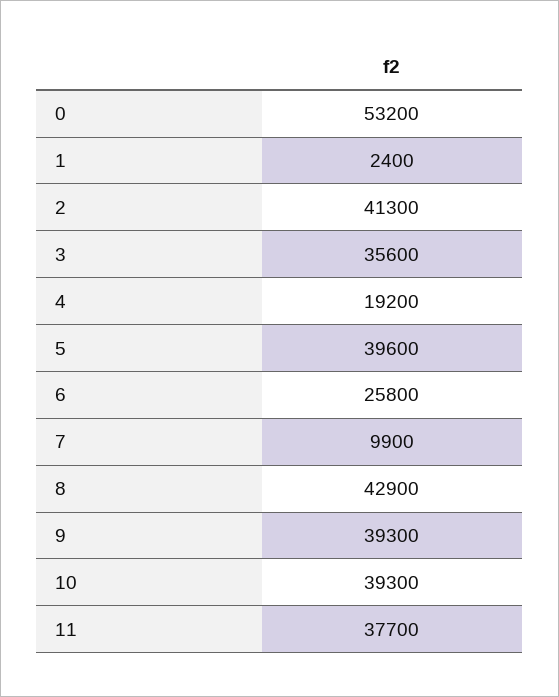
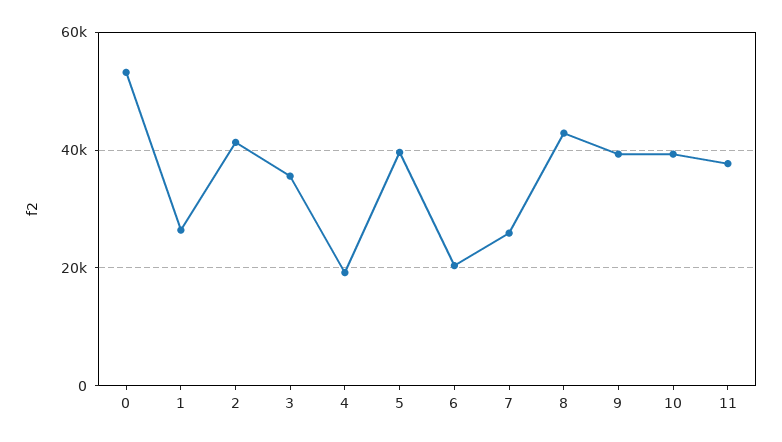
1: 2400 -> 26000
6: 25800 -> 20000
7: 9900 -> 26000

